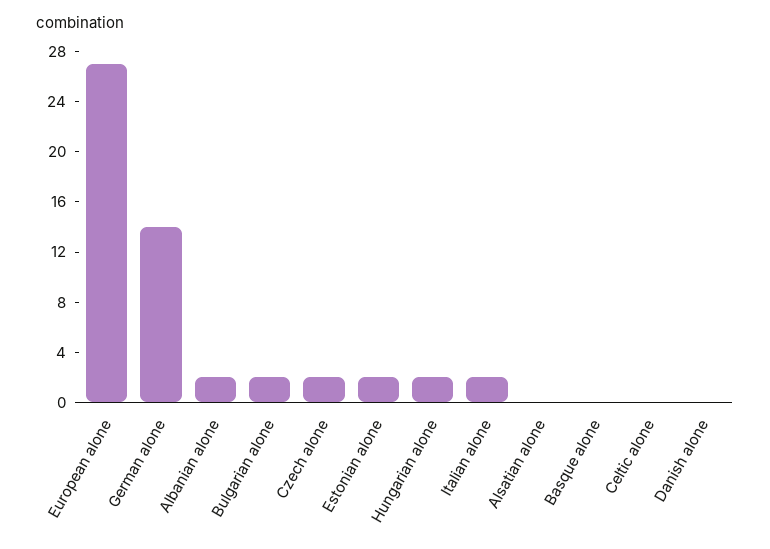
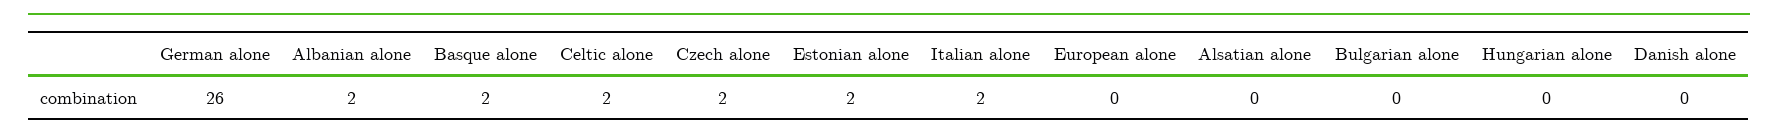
European alone: 27 -> 0
German alone: 14 -> 26
Bulgarian alone: 2 -> 0
Hungarian alone: 2 -> 0
Basque alone: 0 -> 2
Celtic alone: 0 -> 2

